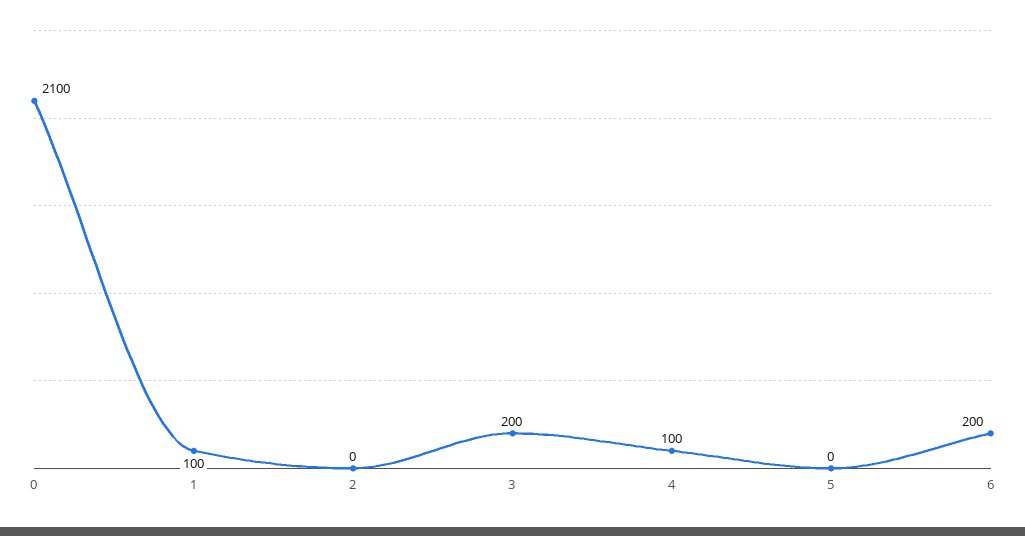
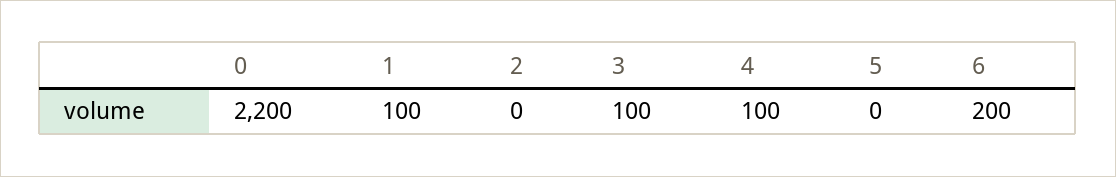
0: 2100 -> 2200
3: 200 -> 100

